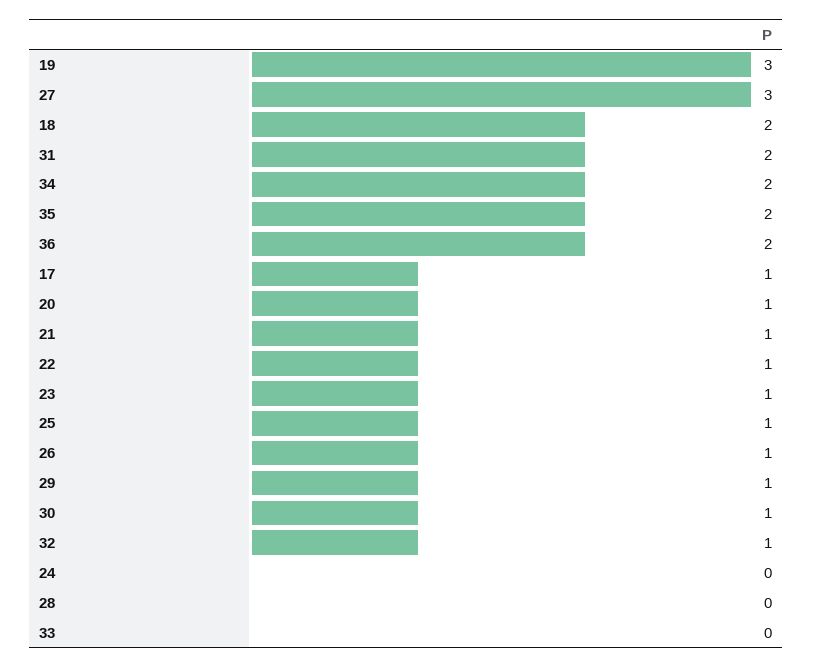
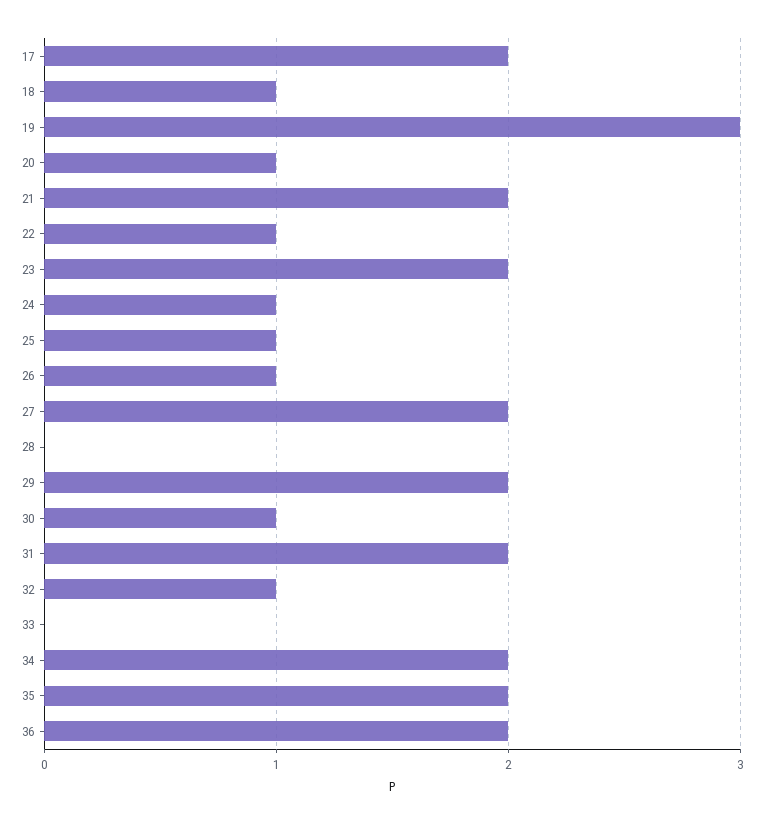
27: 3 -> 2
18: 2 -> 1
17: 1 -> 2
21: 1 -> 2
23: 1 -> 2
29: 1 -> 2
24: 0 -> 1

